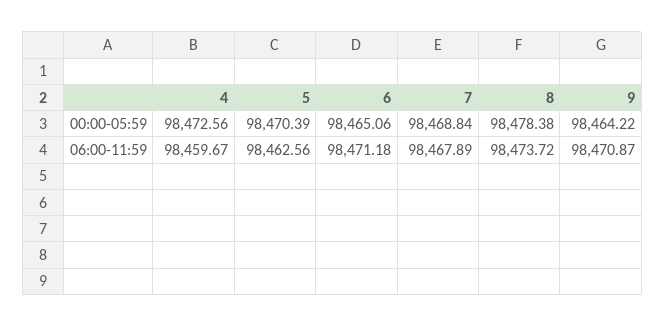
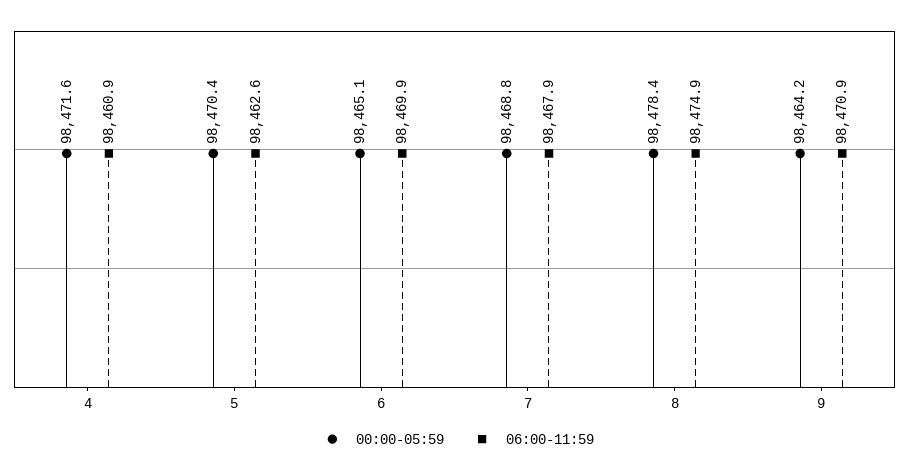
00:00-05:59, 4: 98472.56 -> 98471.6
06:00-11:59, 4: 98459.67 -> 98460.9
06:00-11:59, 6: 98471.18 -> 98469.9
06:00-11:59, 8: 98473.72 -> 98474.9

